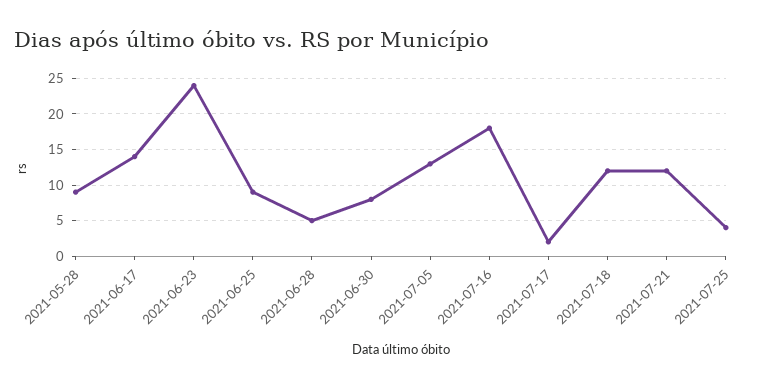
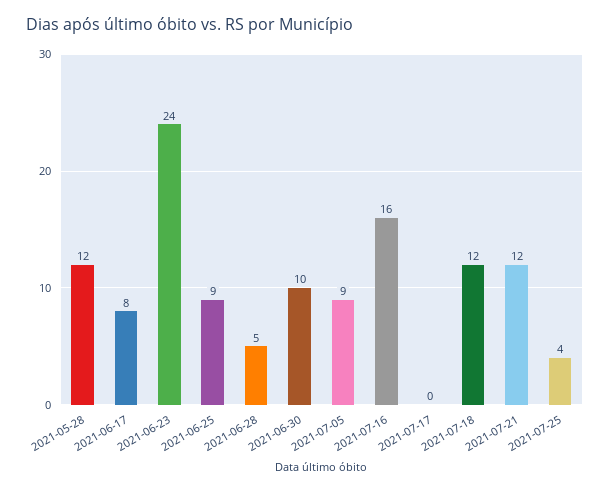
2021-05-28: 9 -> 12
2021-06-17: 14 -> 8
2021-06-30: 8 -> 10
2021-07-05: 13 -> 9
2021-07-16: 18 -> 16
2021-07-17: 2 -> 0

